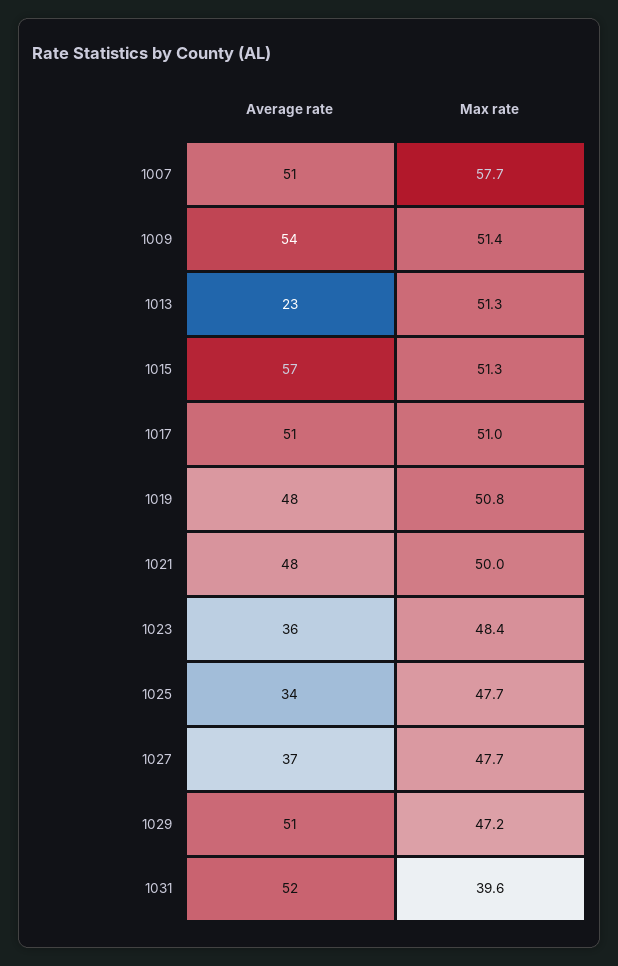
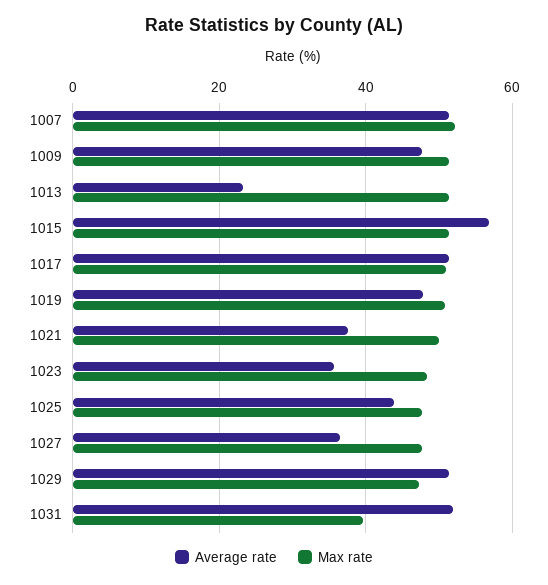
Max rate, 1007: 57.7 -> 52
Average rate, 1009: 54 -> 48
Average rate, 1021: 48 -> 38
Average rate, 1025: 34 -> 44

